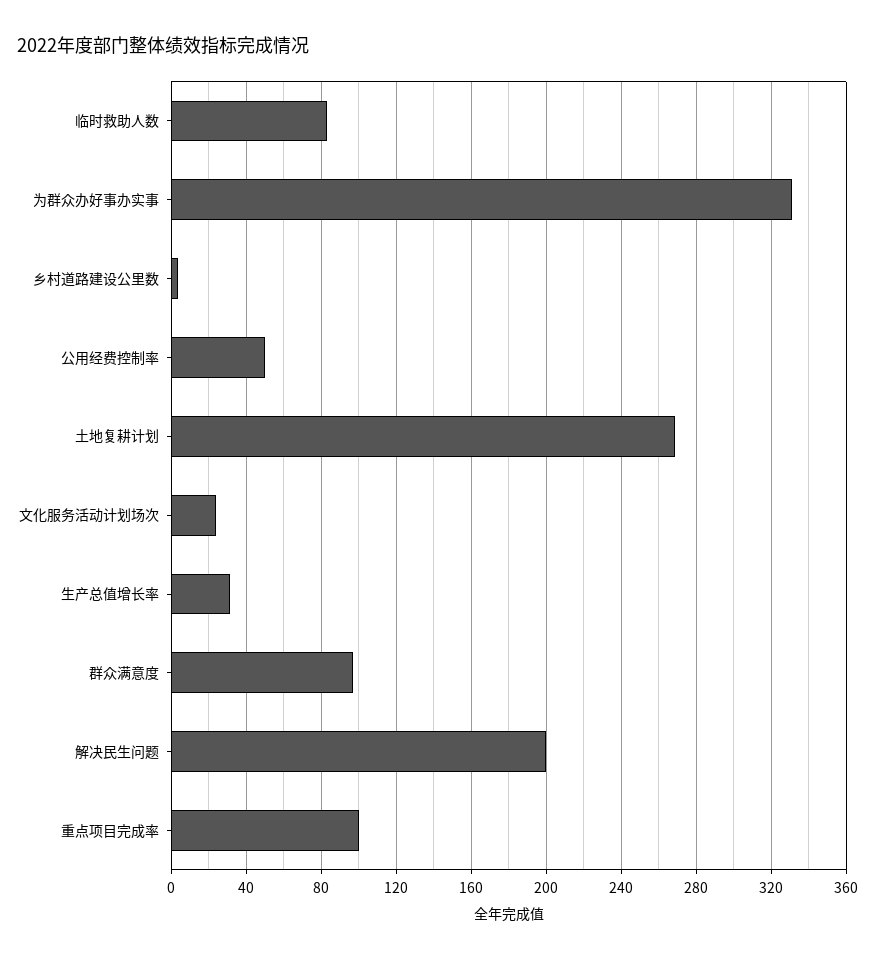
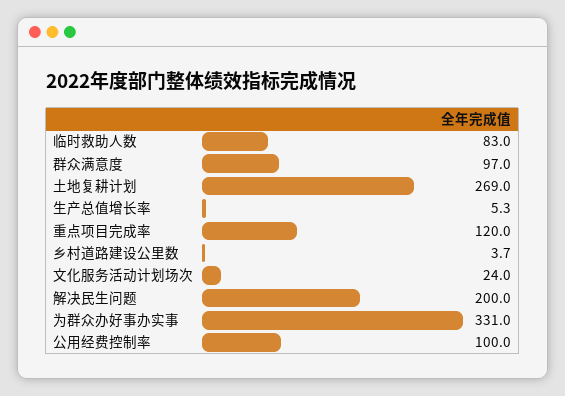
公用经费控制率: 50 -> 100
生产总值增长率: 30 -> 5.3
重点项目完成率: 100 -> 120

